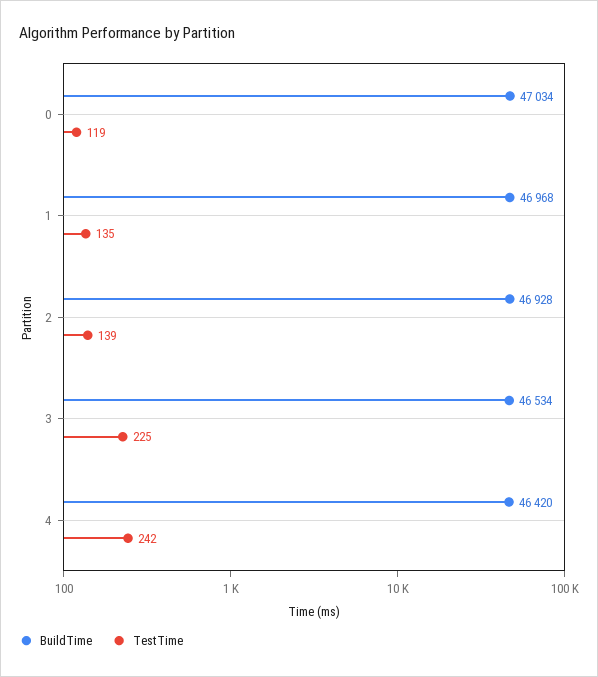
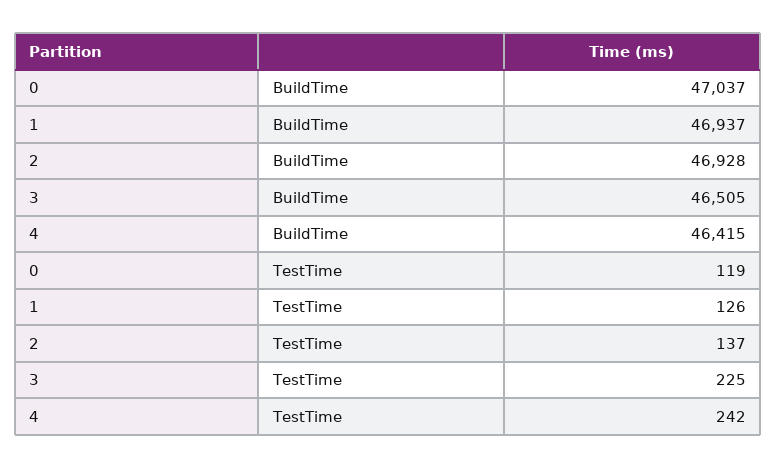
BuildTime, 0: 47034 -> 47037
BuildTime, 1: 46968 -> 46937
TestTime, 1: 135 -> 126
TestTime, 2: 139 -> 137
BuildTime, 3: 46534 -> 46505
BuildTime, 4: 46420 -> 46415

